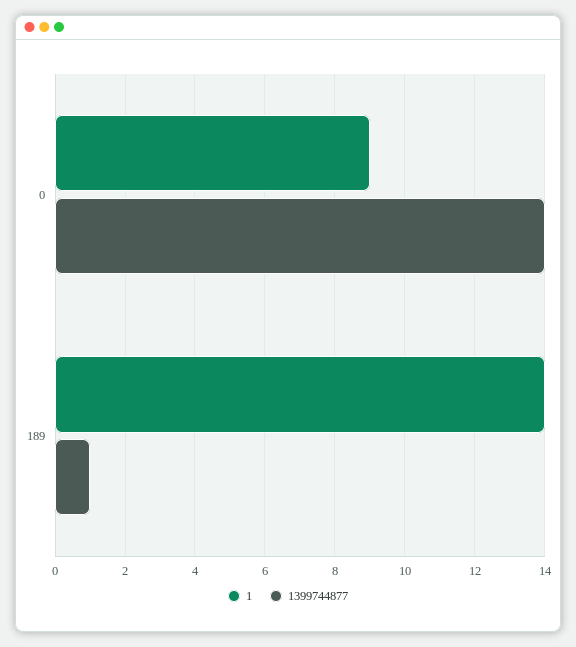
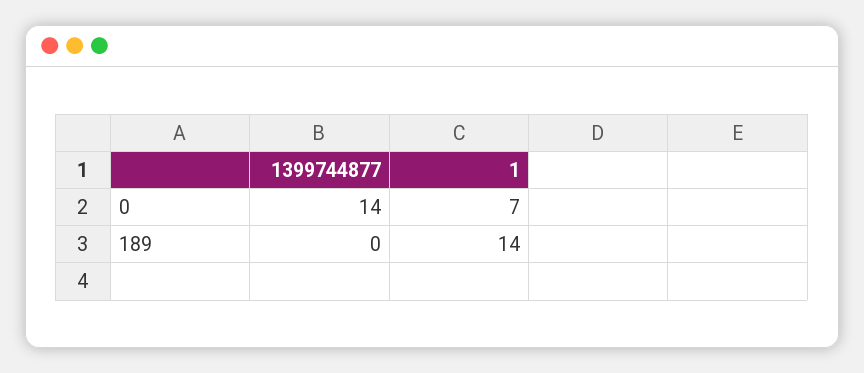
1, 0: 9 -> 7
1399744877, 189: 1 -> 0

